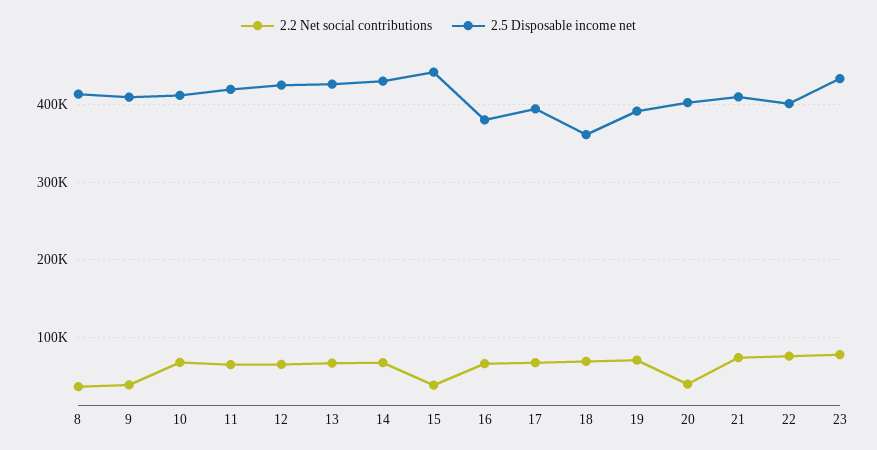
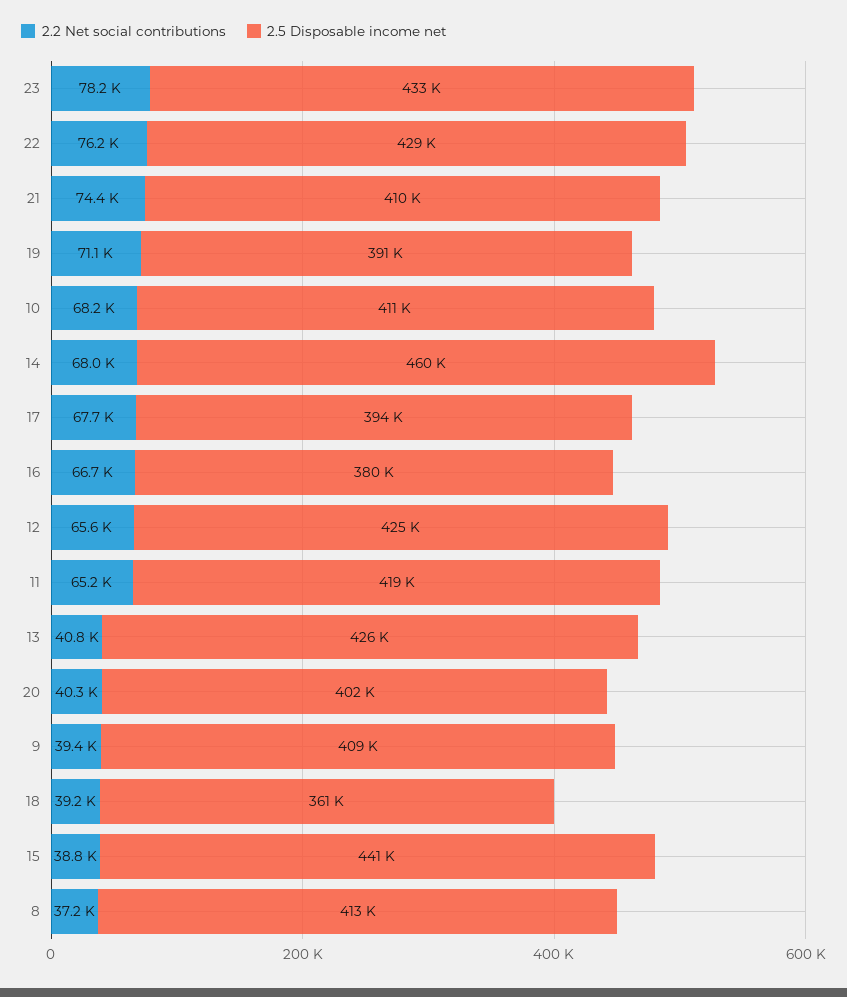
2.2 Net social contributions, 13: 70000 -> 40800
2.5 Disposable income net, 14: 430000 -> 460000
2.2 Net social contributions, 18: 70000 -> 39200
2.5 Disposable income net, 22: 400000 -> 429000

